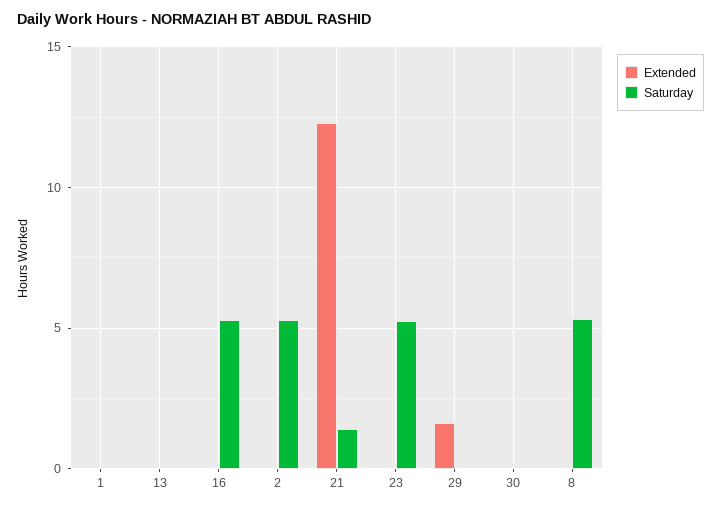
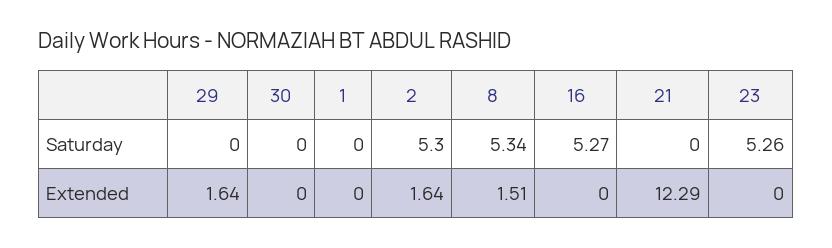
Extended, 13: 0 -> none
Saturday, 13: 0 -> none
Extended, 2: 0 -> 1.64
Saturday, 21: 1.5 -> 0
Extended, 8: 0 -> 1.51

